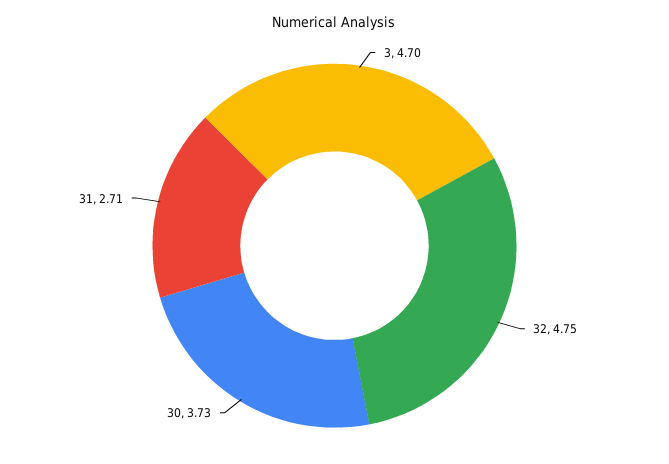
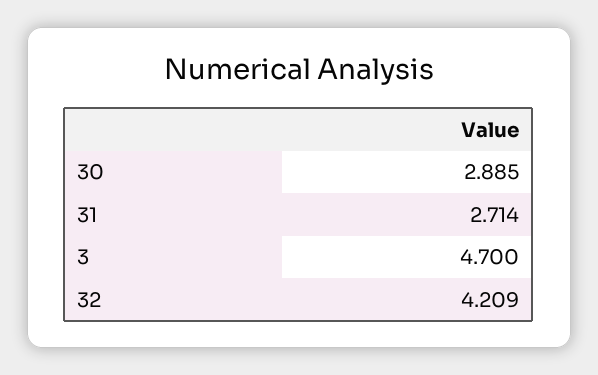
32: 4.75 -> 4.209
30: 3.73 -> 2.885

